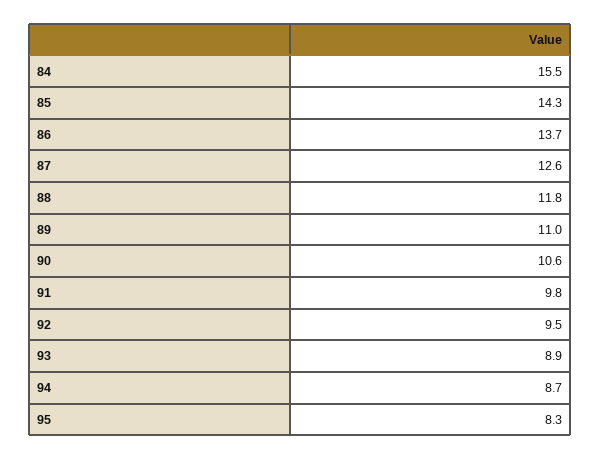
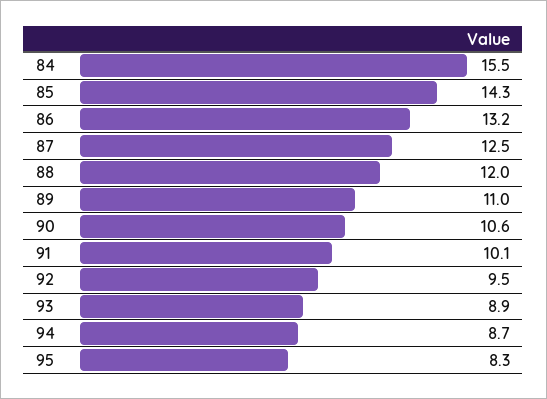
86: 13.7 -> 13.2
87: 12.6 -> 12.5
88: 11.8 -> 12
91: 9.8 -> 10.1

